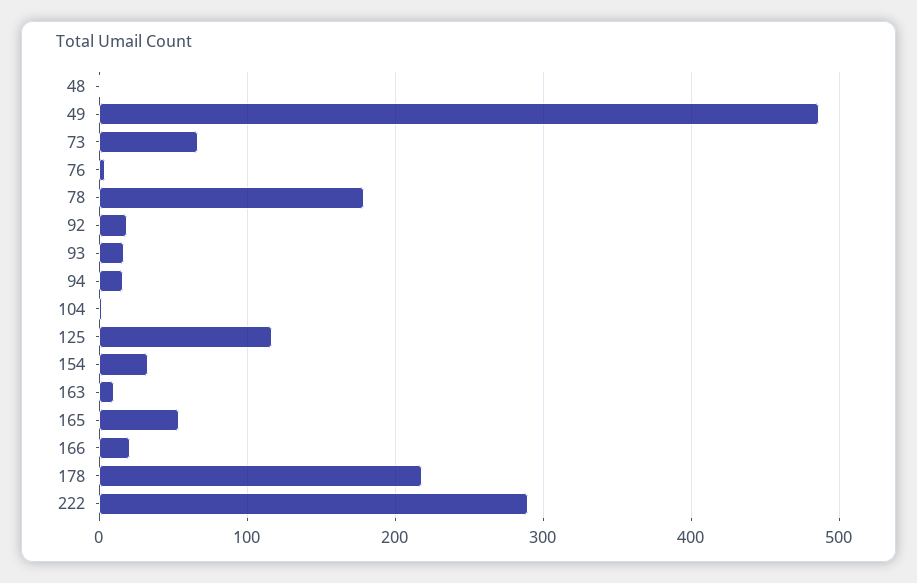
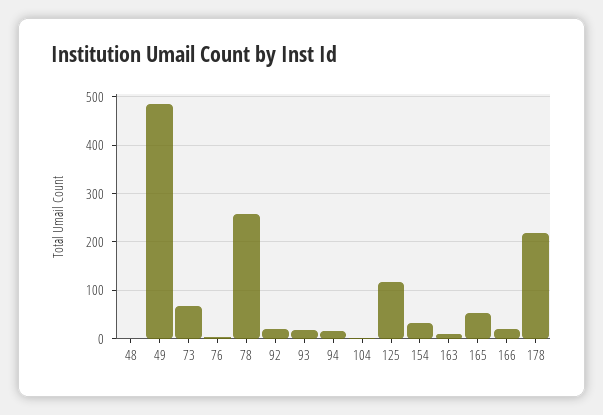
78: 180 -> 260
222: 290 -> none

